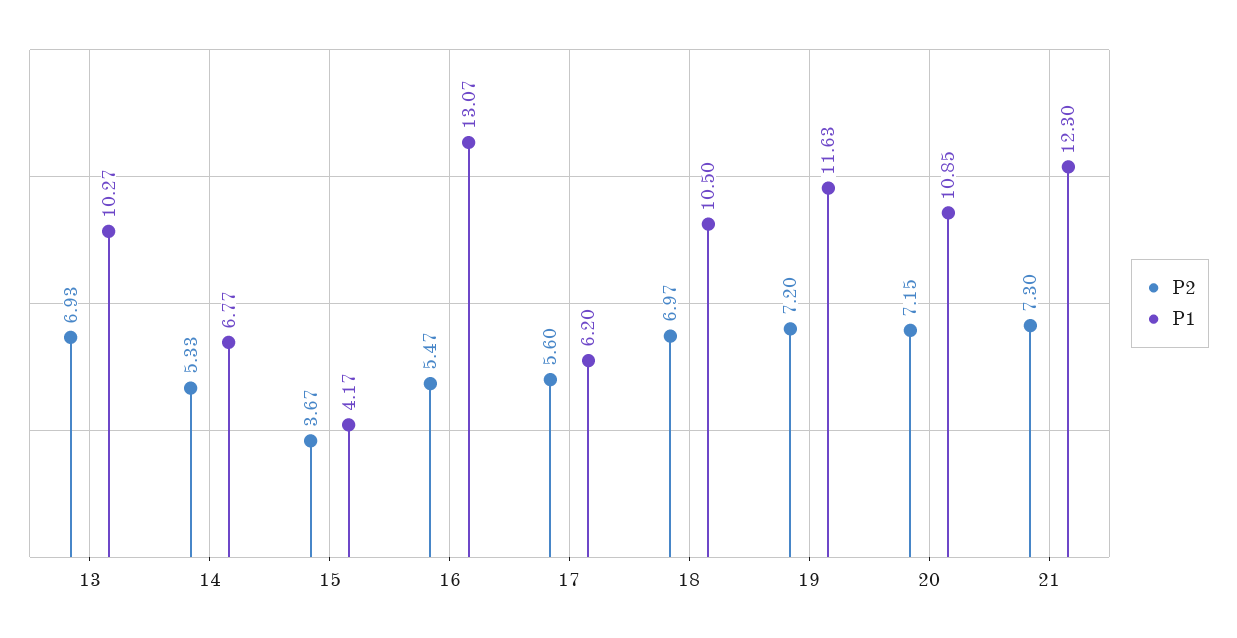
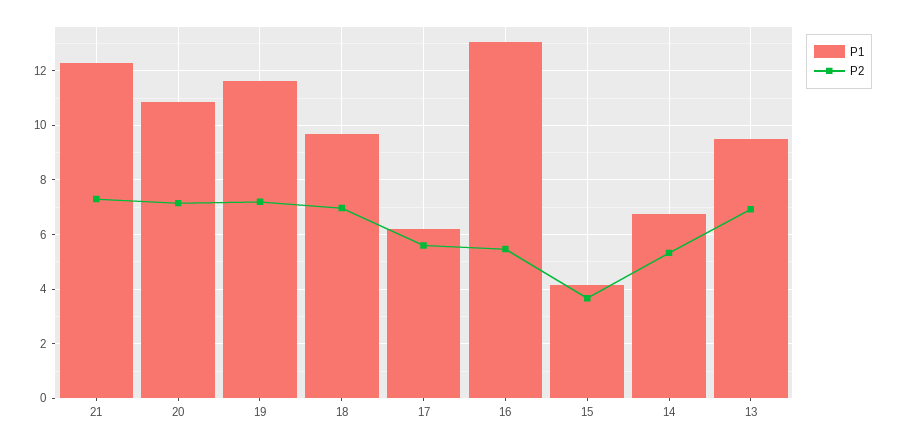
P1, 13: 10.27 -> 9.5
P1, 18: 10.5 -> 9.75

